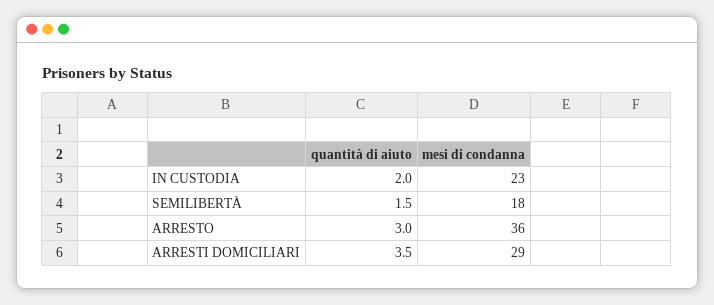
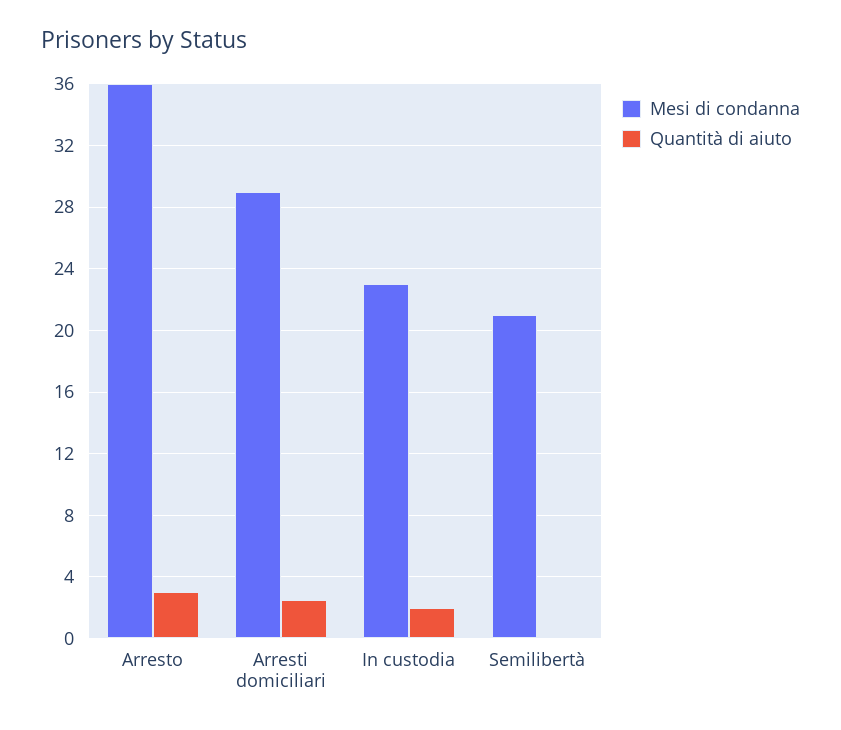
quantità di aiuto, SEMILIBERTÀ: 1.5 -> 0
mesi di condanna, SEMILIBERTÀ: 18 -> 21
quantità di aiuto, ARRESTI DOMICILIARI: 3.5 -> 2.5

